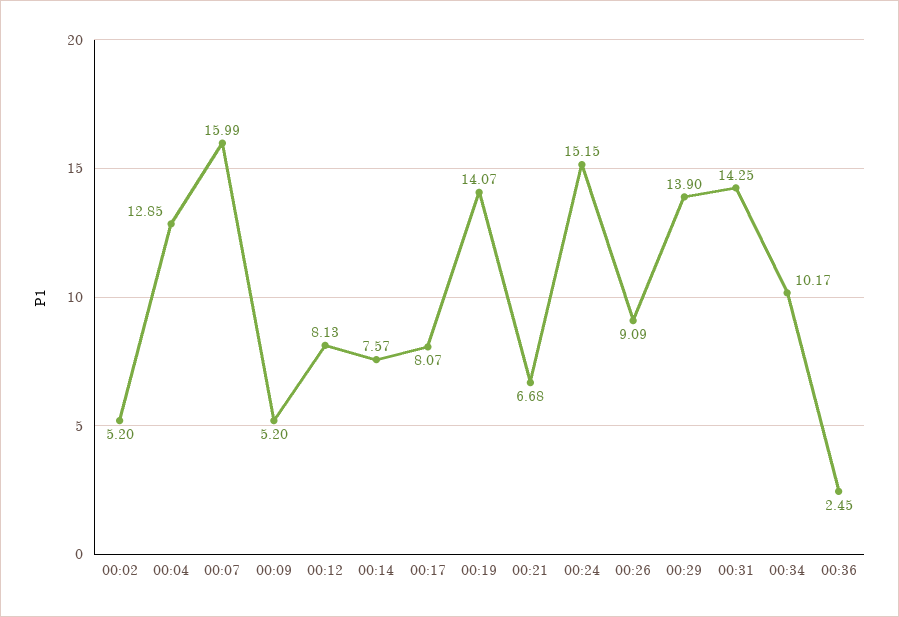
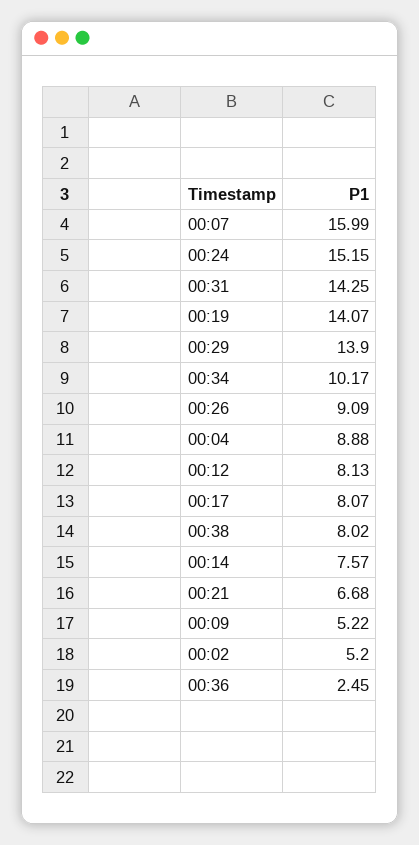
00:04: 12.85 -> 8.88
00:09: 5.2 -> 5.22
00:38: none -> 8.02

